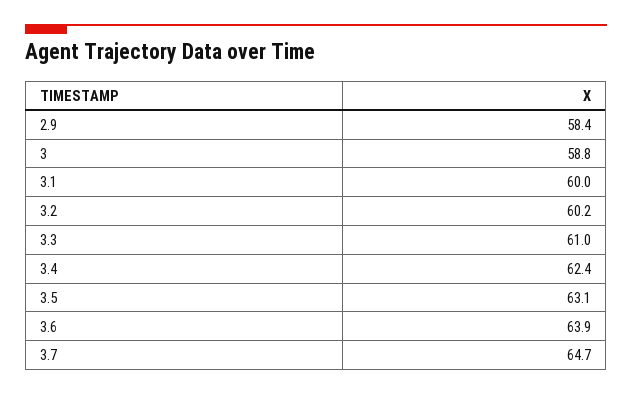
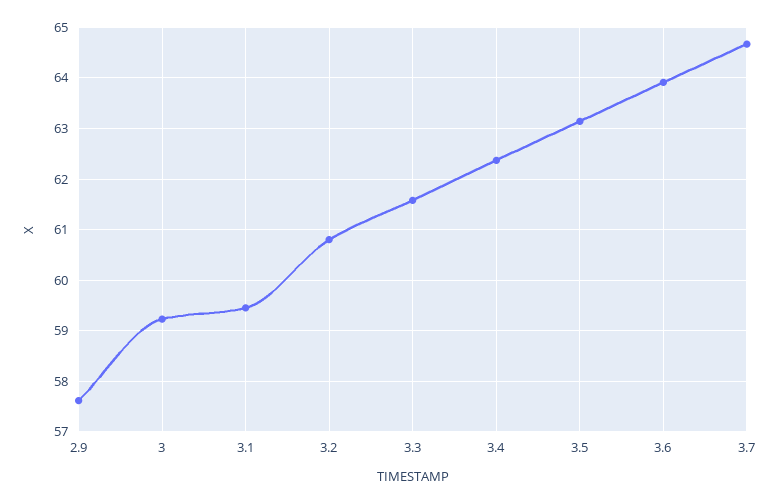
2.9: 58.4 -> 57.6
3: 58.8 -> 59.2
3.1: 60 -> 59.4
3.2: 60.2 -> 60.8
3.3: 61 -> 61.6

